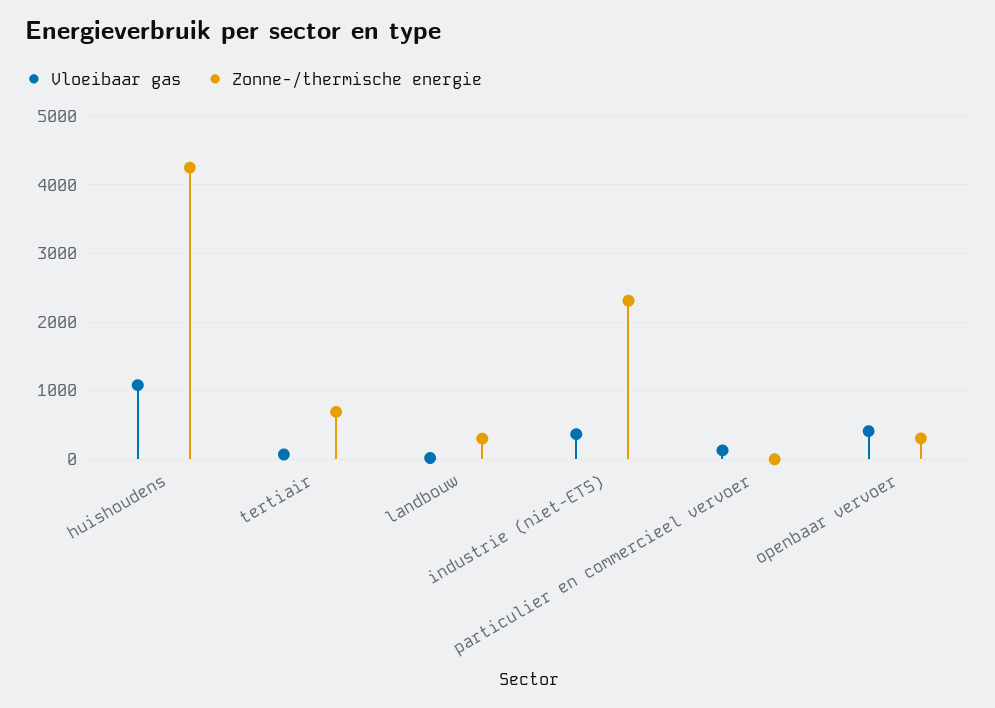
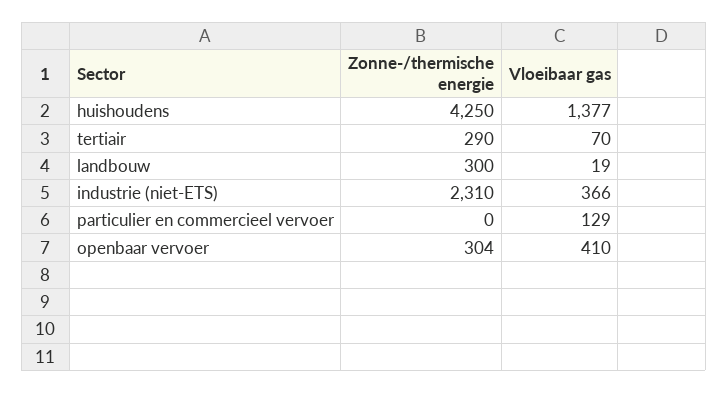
Vloeibaar gas, huishoudens: 1100 -> 1377
Zonne-/thermische energie, tertiair: 700 -> 290

